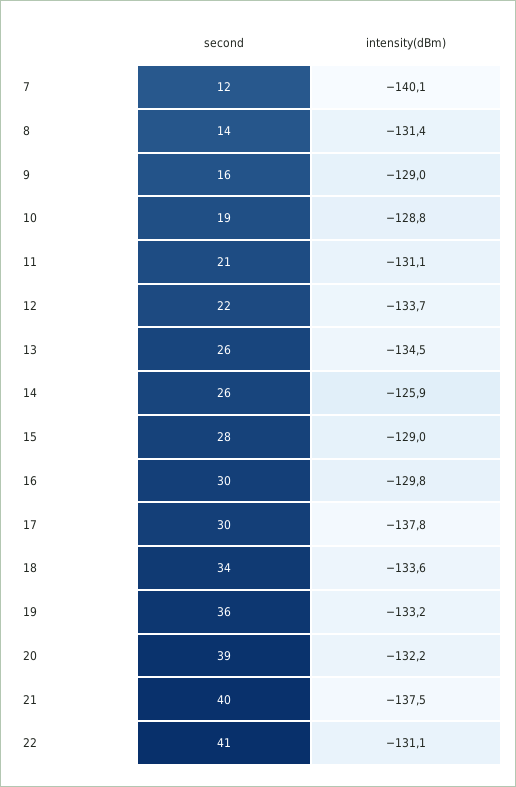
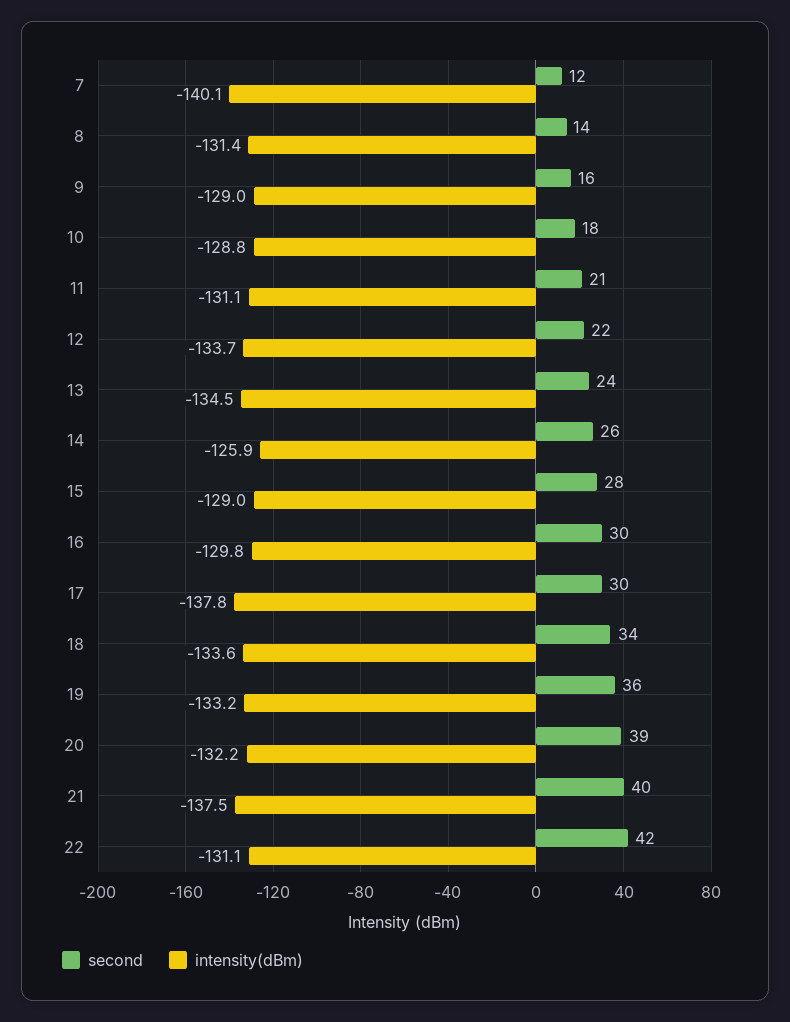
second, 10: 19 -> 18
second, 13: 26 -> 24
second, 22: 41 -> 42

